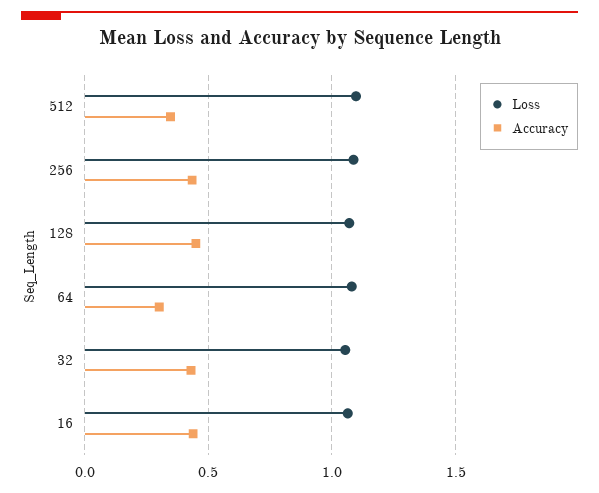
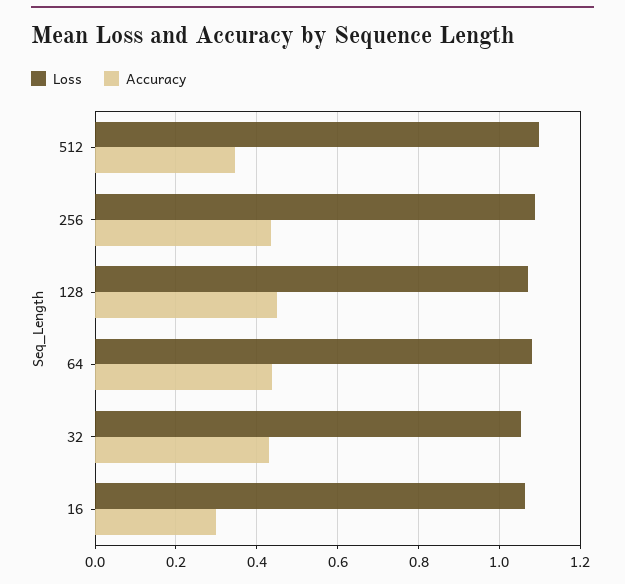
Accuracy, 64: 0.3 -> 0.44
Accuracy, 16: 0.45 -> 0.3

